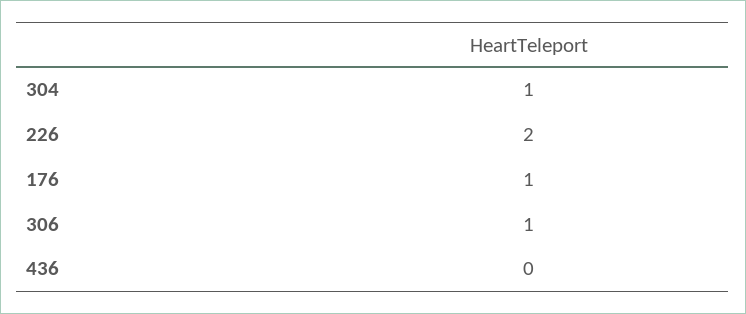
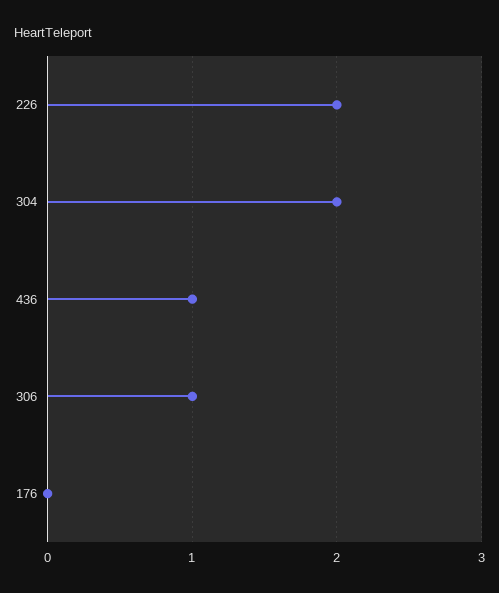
304: 1 -> 2
176: 1 -> 0
436: 0 -> 1

